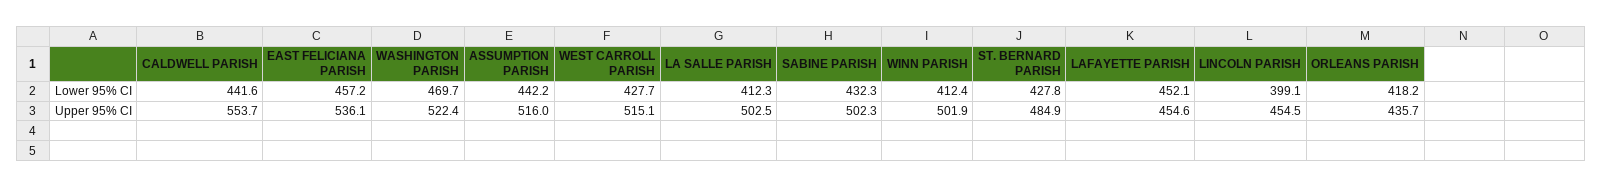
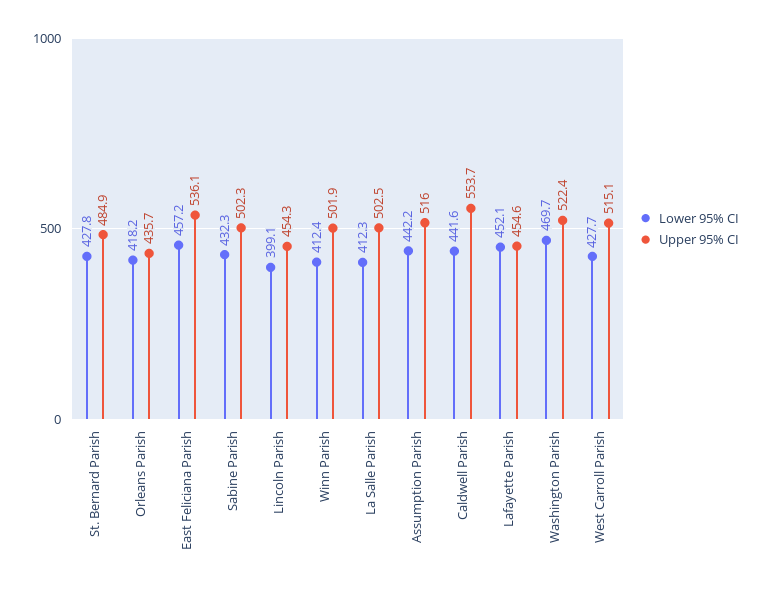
Upper 95% CI, LINCOLN PARISH: 454.5 -> 454.3

